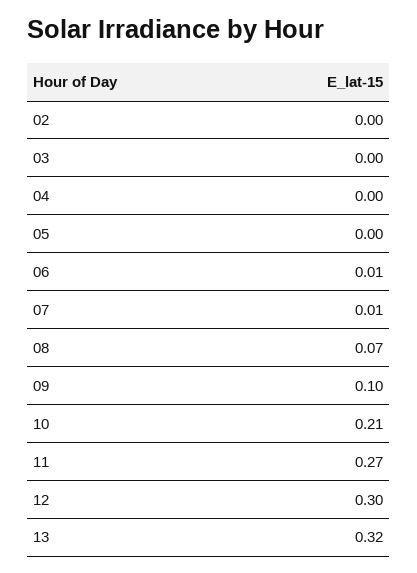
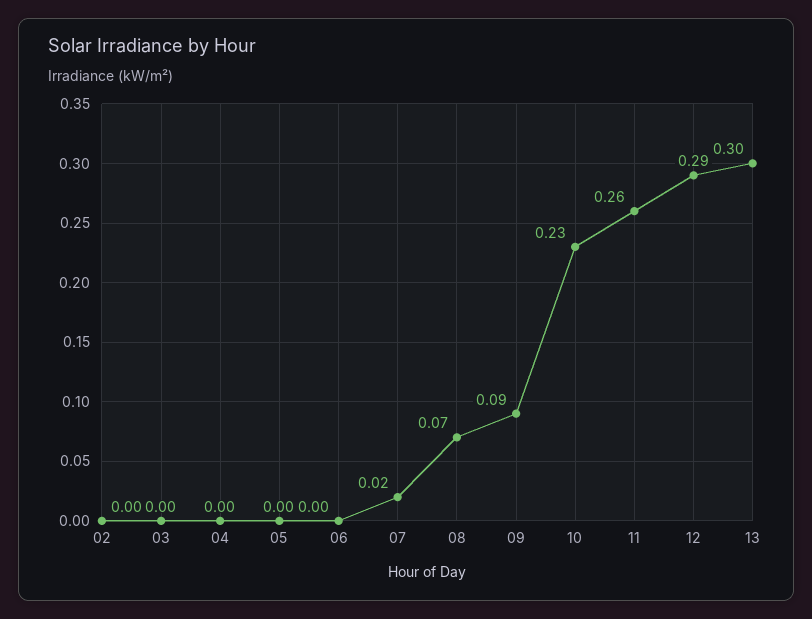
06: 0.01 -> 0
07: 0.01 -> 0.02
09: 0.1 -> 0.09
10: 0.21 -> 0.23
11: 0.27 -> 0.26
12: 0.3 -> 0.29
13: 0.32 -> 0.3

